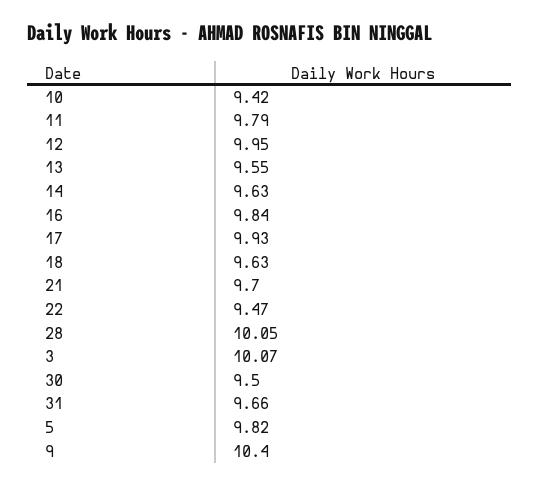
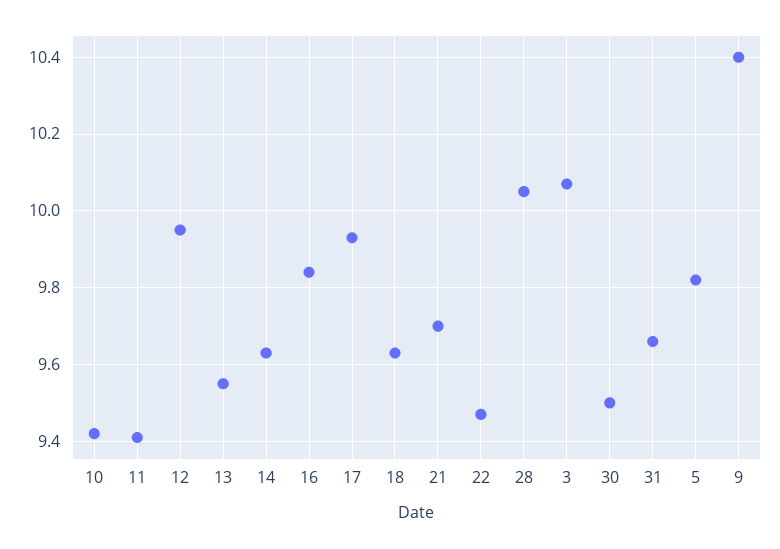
11: 9.79 -> 9.4

